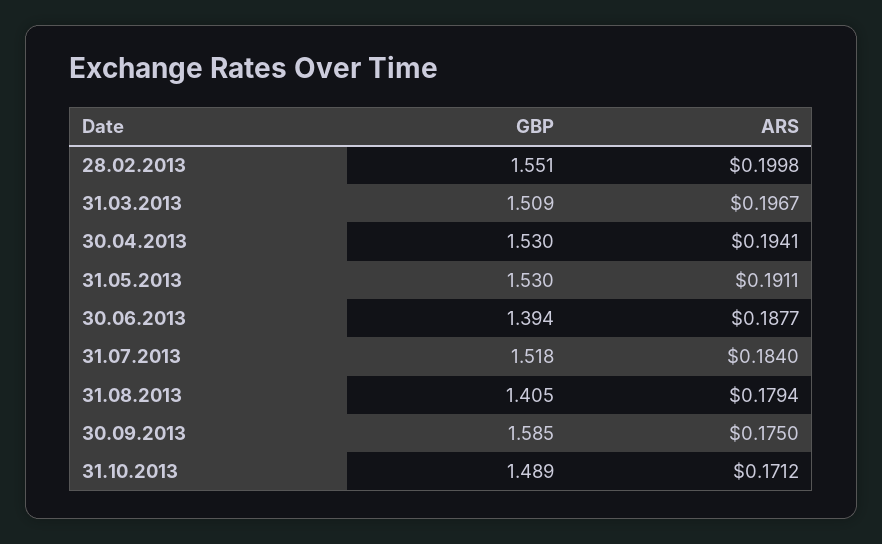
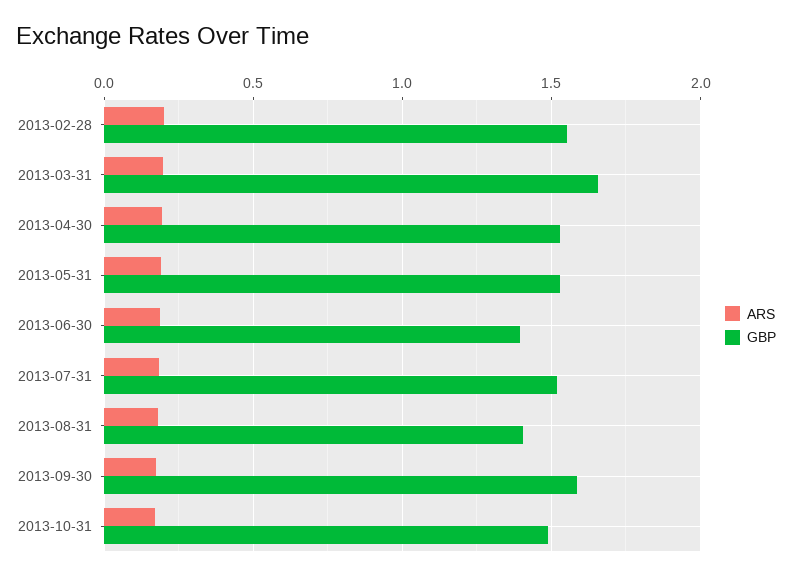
GBP, 31.03.2013: 1.509 -> 1.65

